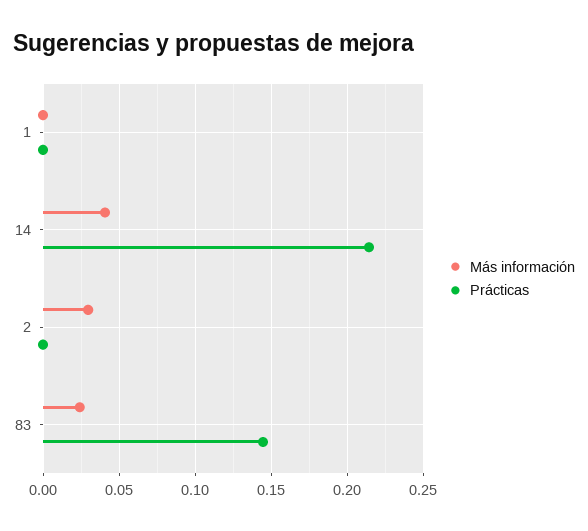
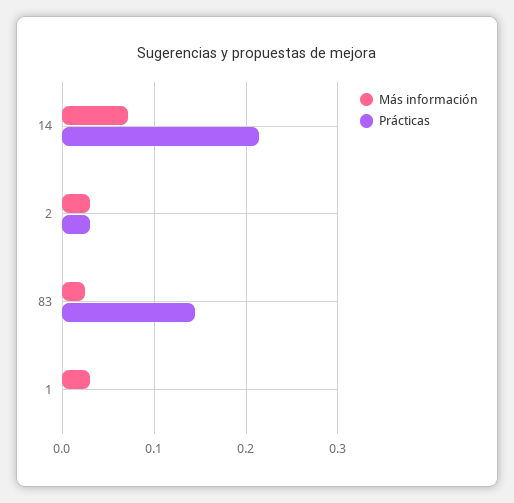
Más información, 1: 0 -> 0.03
Más información, 14: 0.04 -> 0.07
Prácticas, 2: 0 -> 0.03

